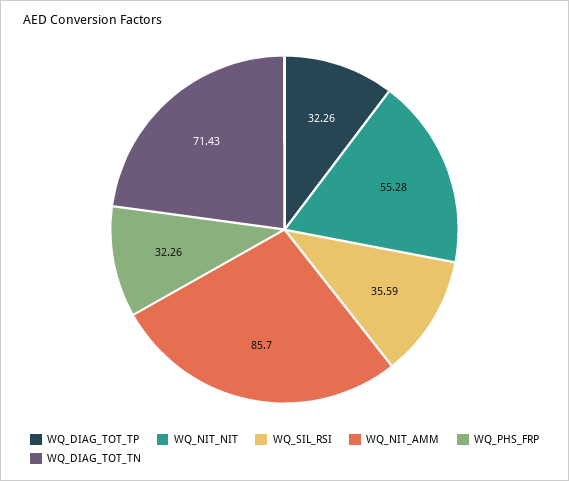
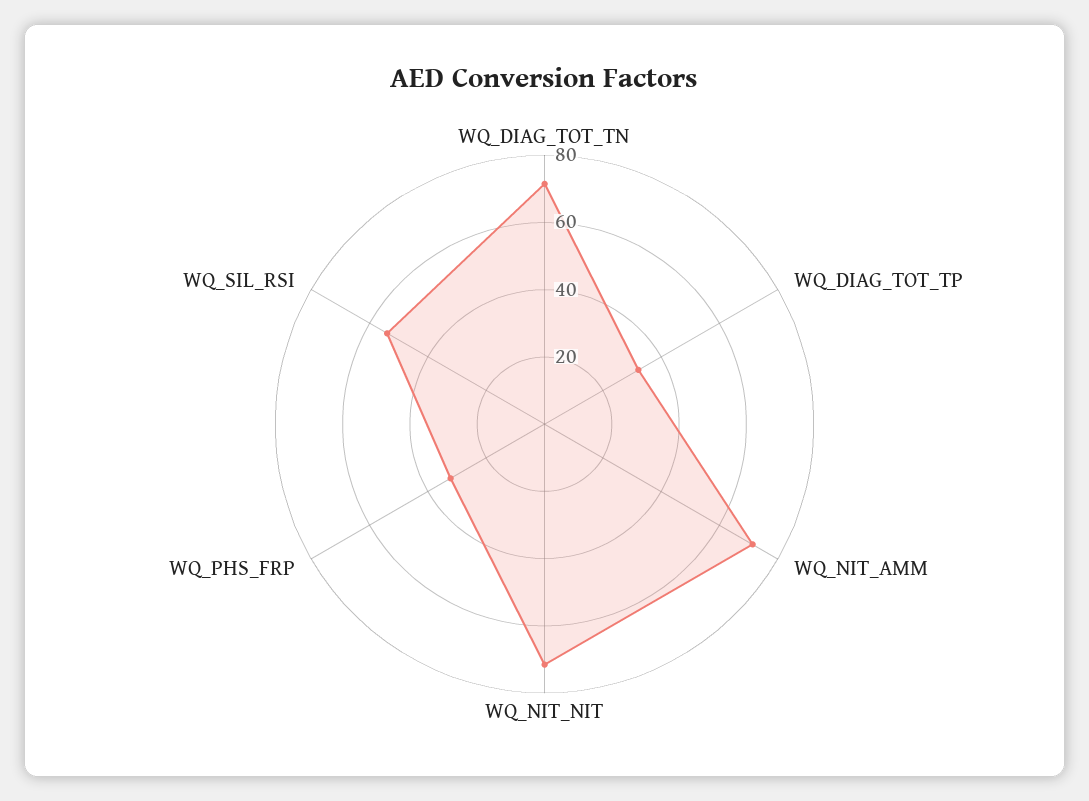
WQ_NIT_NIT: 55.28 -> 70
WQ_SIL_RSI: 35.59 -> 55
WQ_NIT_AMM: 85.7 -> 70

